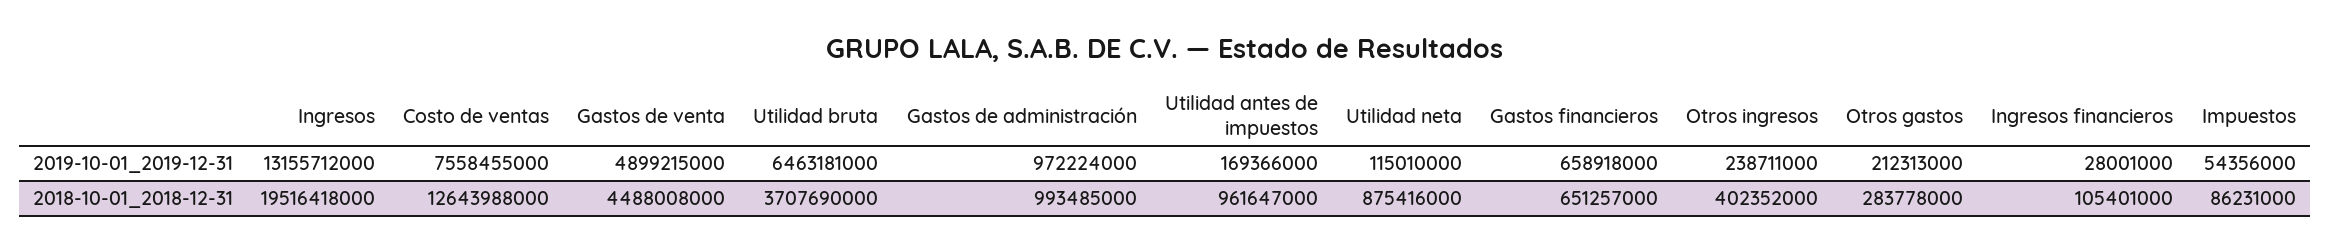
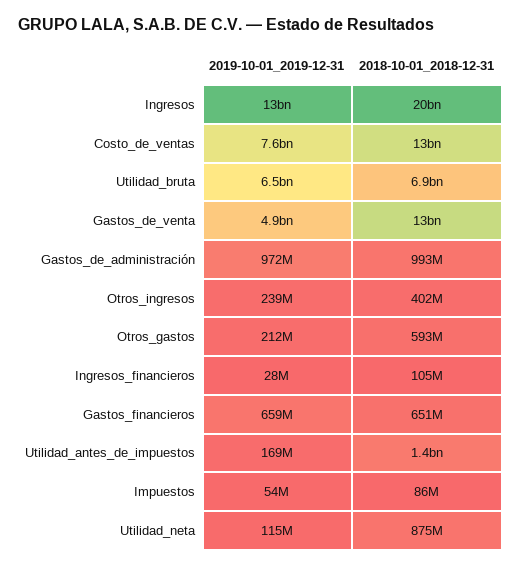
Gastos de venta, 2018-10-01_2018-12-31: 4488008000 -> 13000000000
Utilidad bruta, 2018-10-01_2018-12-31: 3707690000 -> 6900000000
Utilidad antes de impuestos, 2018-10-01_2018-12-31: 961647000 -> 1400000000
Otros gastos, 2018-10-01_2018-12-31: 283778000 -> 593000000

